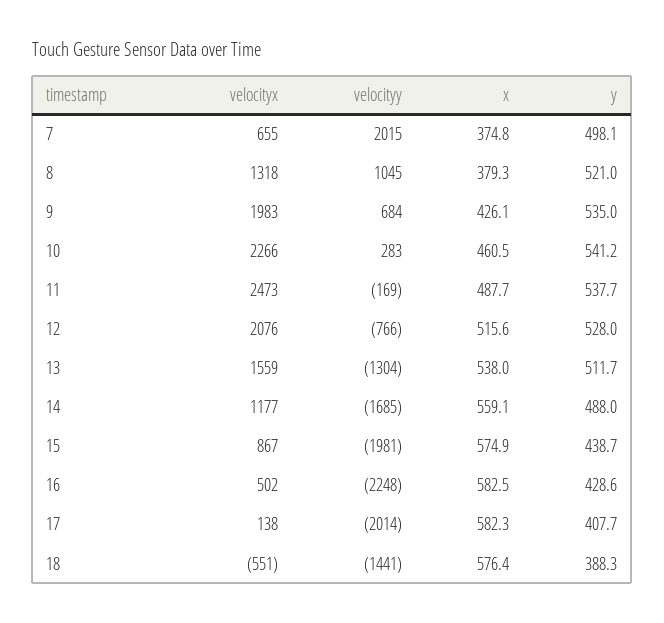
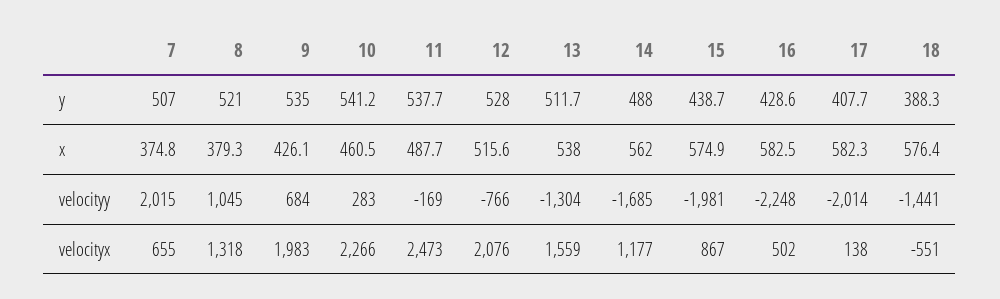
y, 7: 498.1 -> 507
x, 14: 559.1 -> 562

